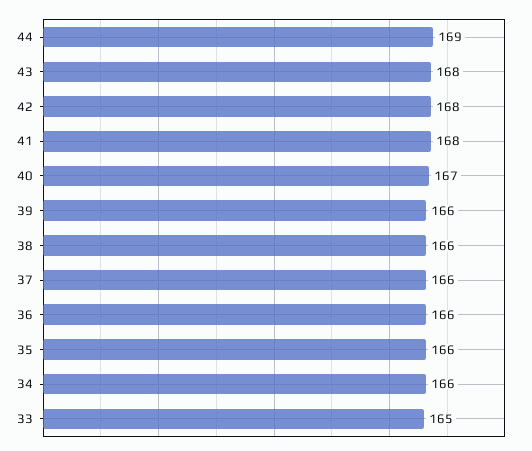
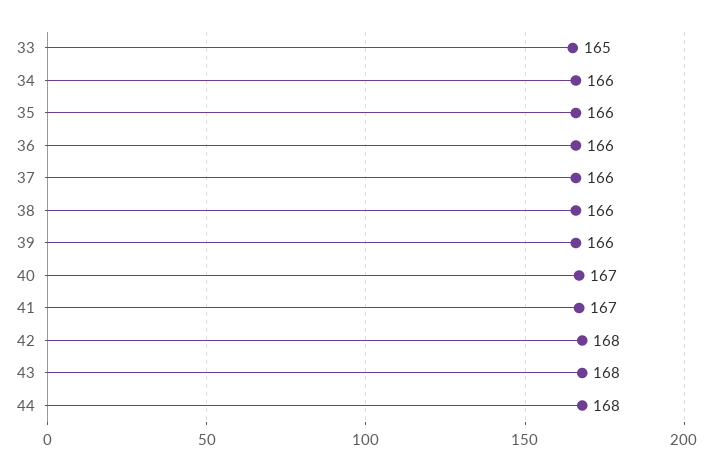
44: 169 -> 168
41: 168 -> 167

